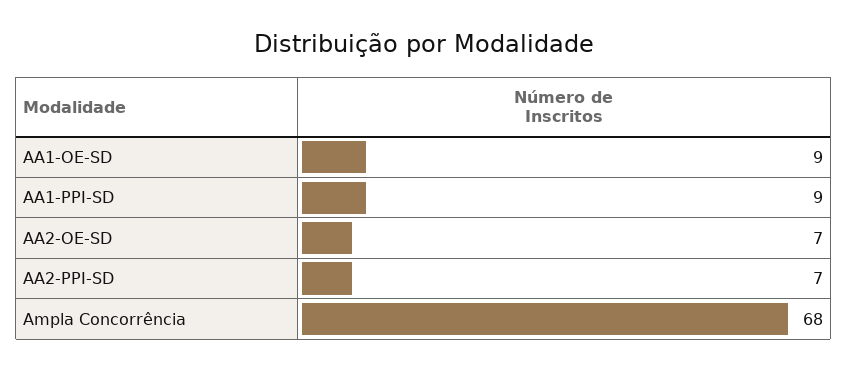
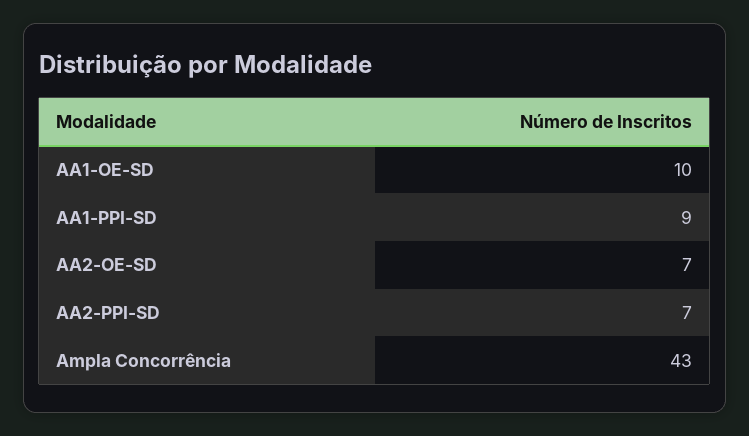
AA1-OE-SD: 9 -> 10
Ampla Concorrência: 68 -> 43

